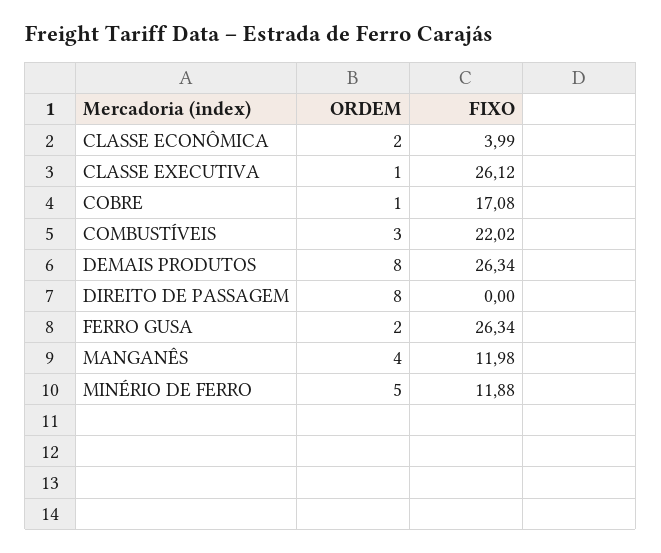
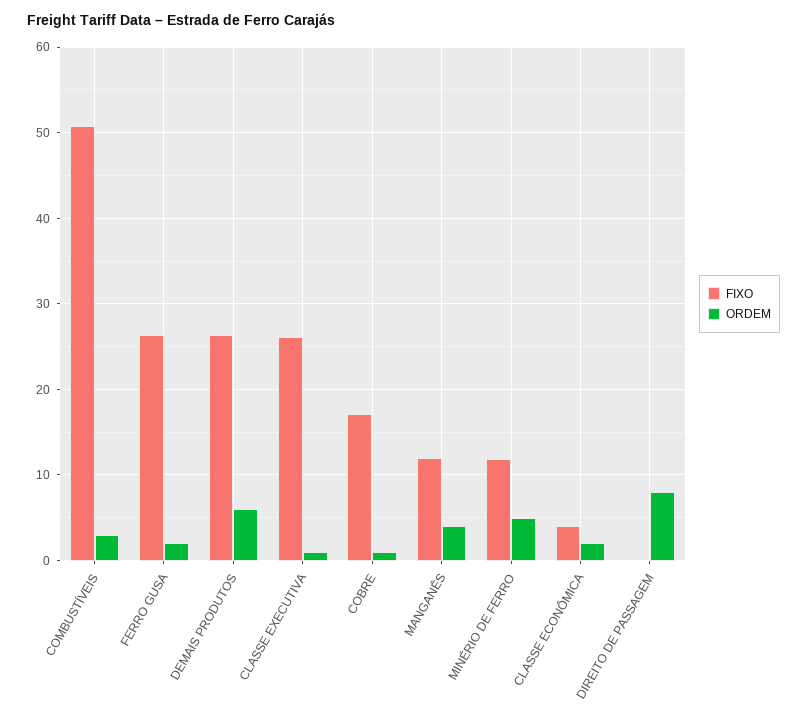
FIXO, COMBUSTÍVEIS: 22.02 -> 51
ORDEM, DEMAIS PRODUTOS: 8 -> 6

